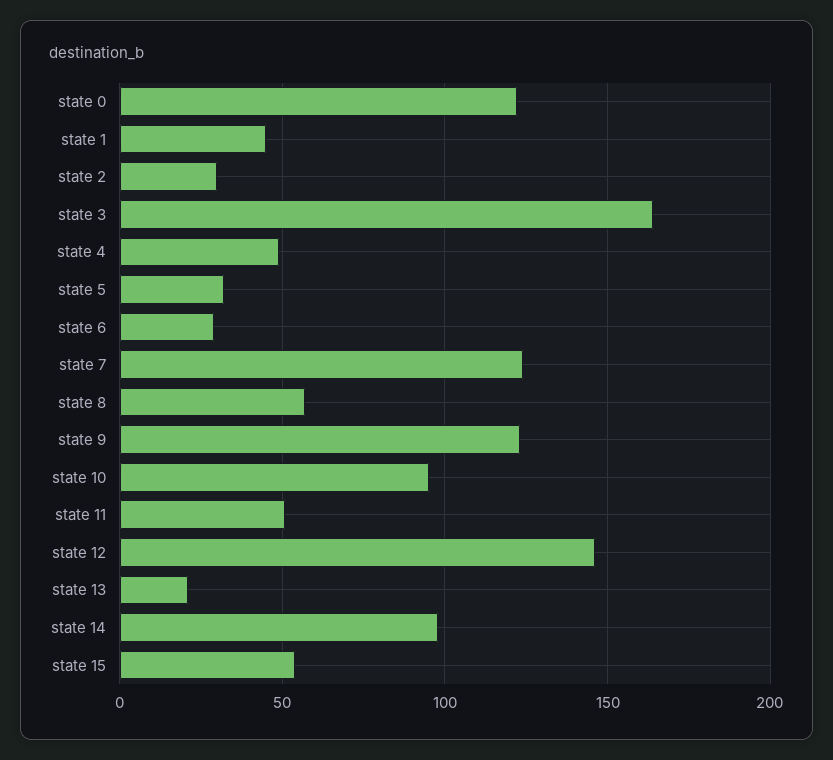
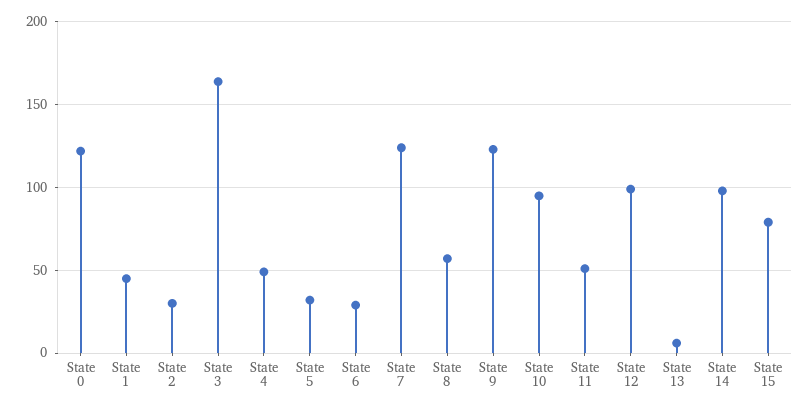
state 12: 145 -> 100
state 13: 20 -> 5
state 15: 55 -> 80

